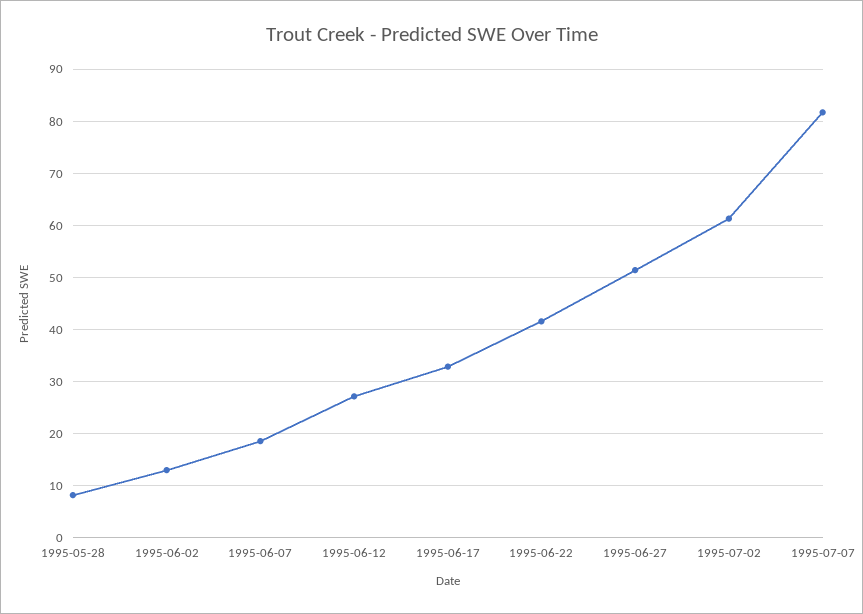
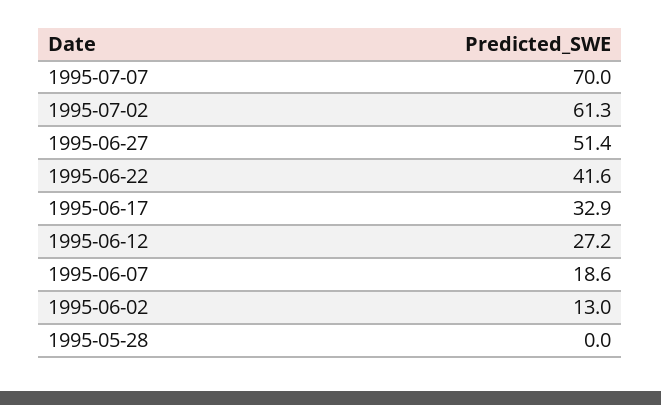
1995-05-28: 8 -> 0
1995-07-07: 82 -> 70

